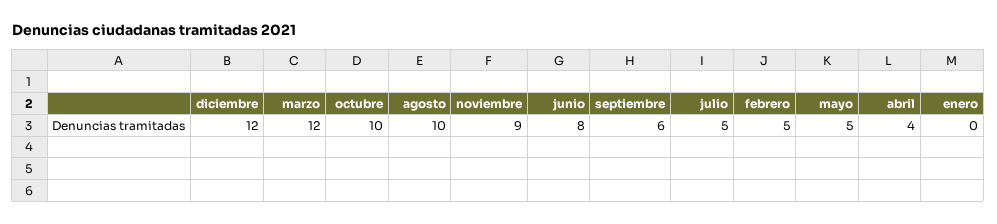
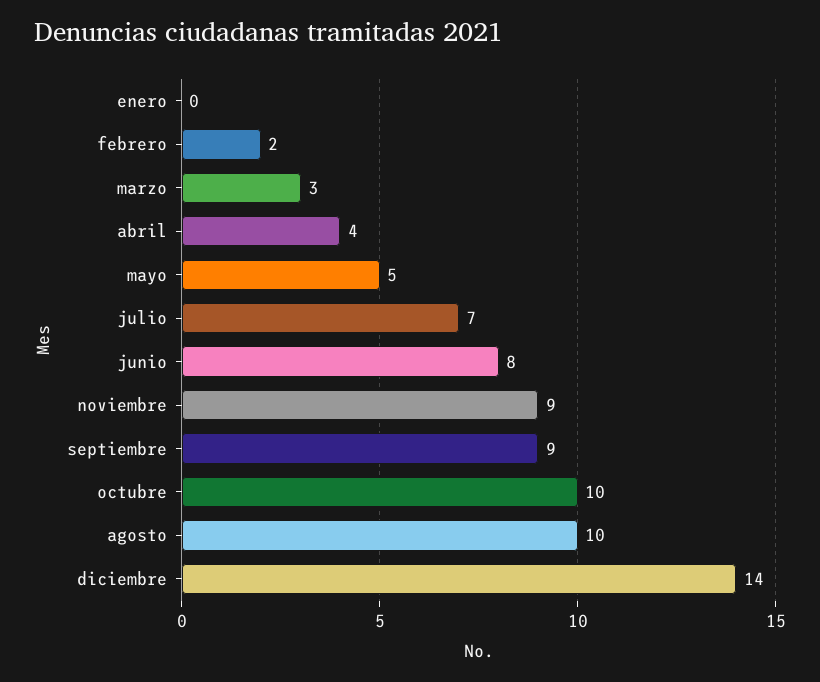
diciembre: 12 -> 14
marzo: 12 -> 3
septiembre: 6 -> 9
julio: 5 -> 7
febrero: 5 -> 2

